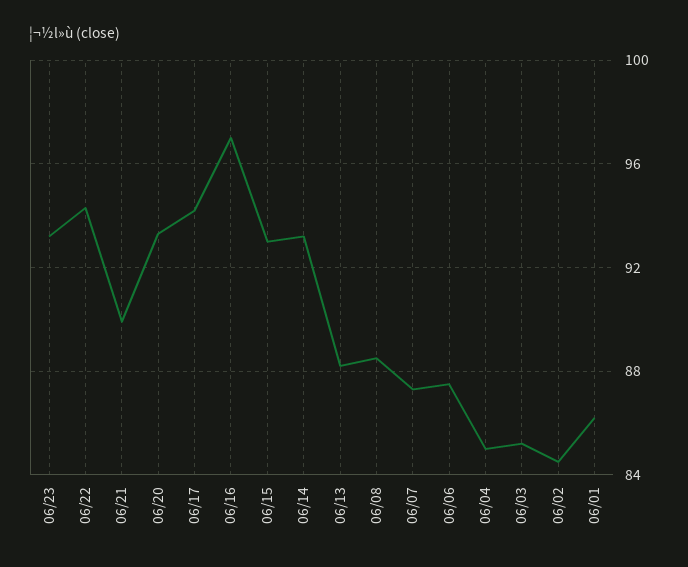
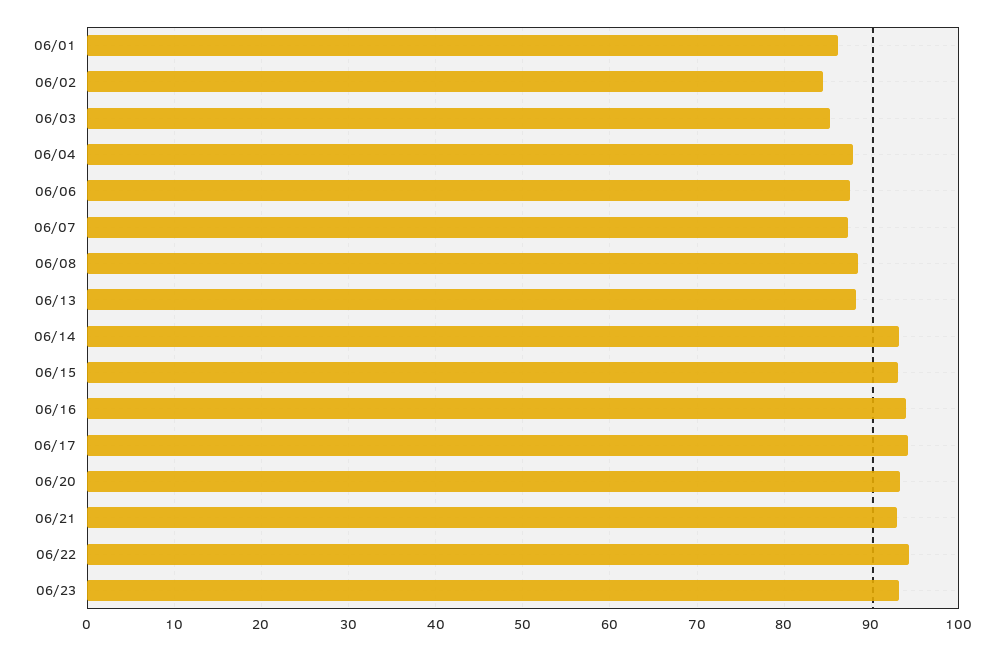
06/21: 90 -> 93
06/16: 97 -> 94
06/04: 85 -> 88

